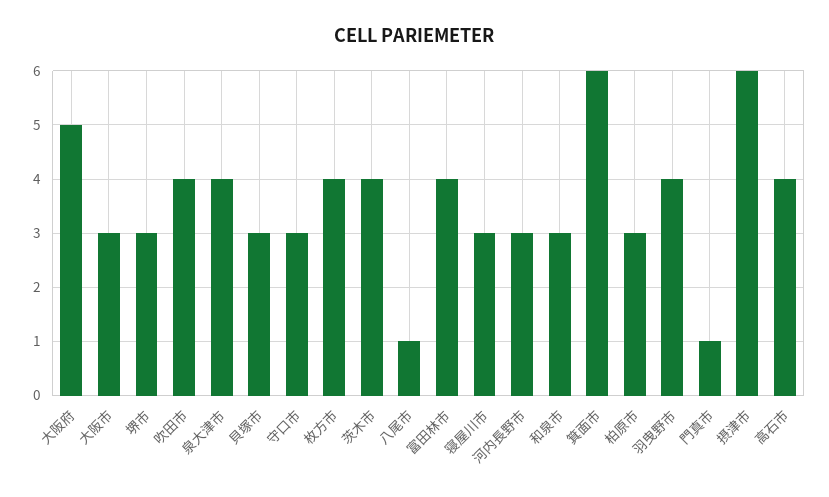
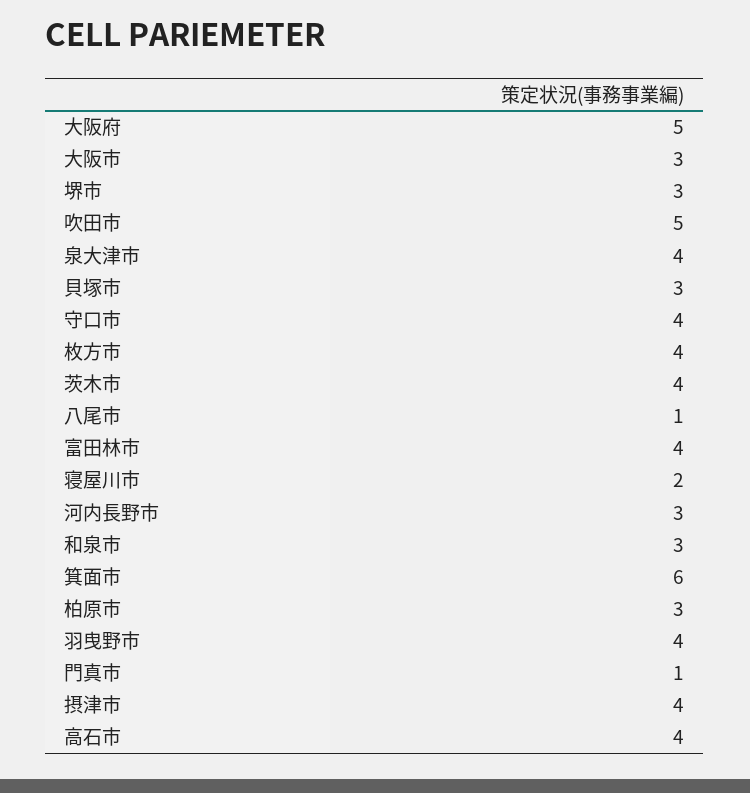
吹田市: 4 -> 5
守口市: 3 -> 4
寝屋川市: 3 -> 2
摂津市: 6 -> 4

